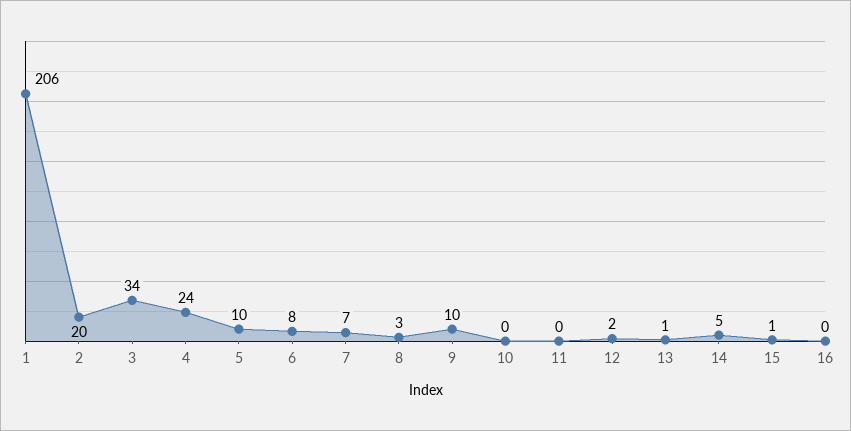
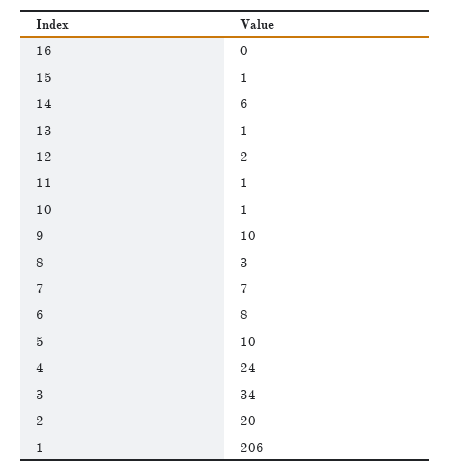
10: 0 -> 1
11: 0 -> 1
14: 5 -> 6

